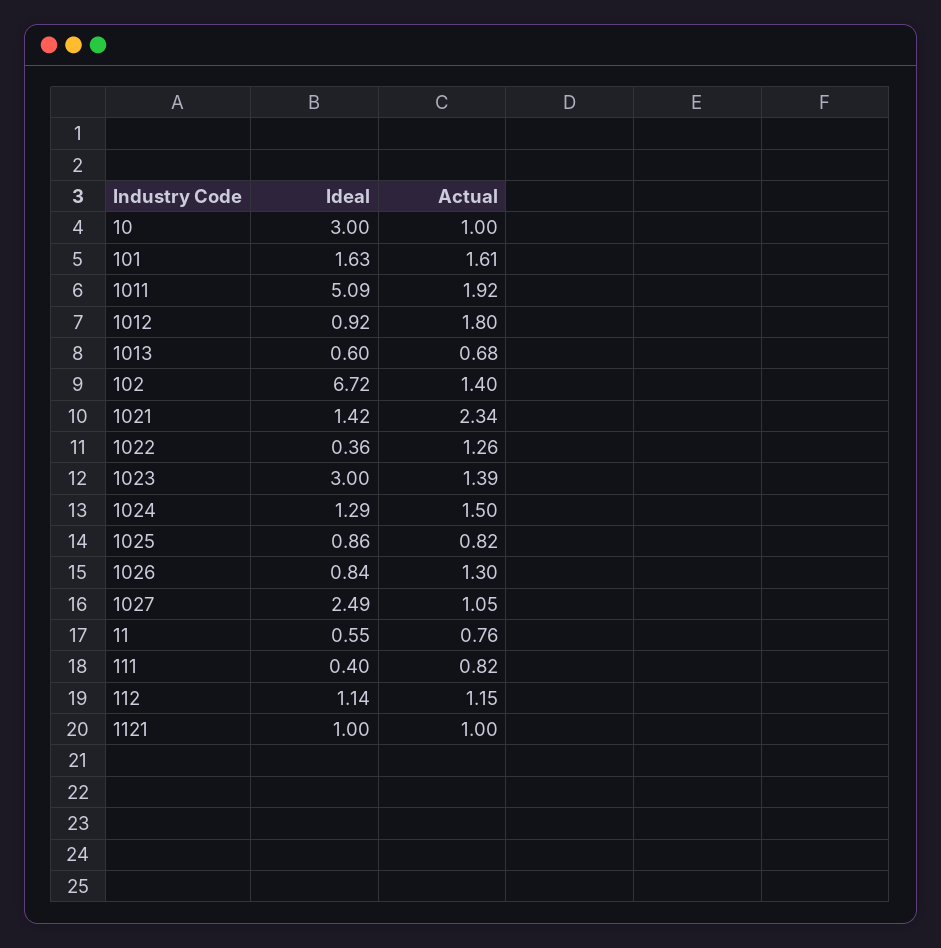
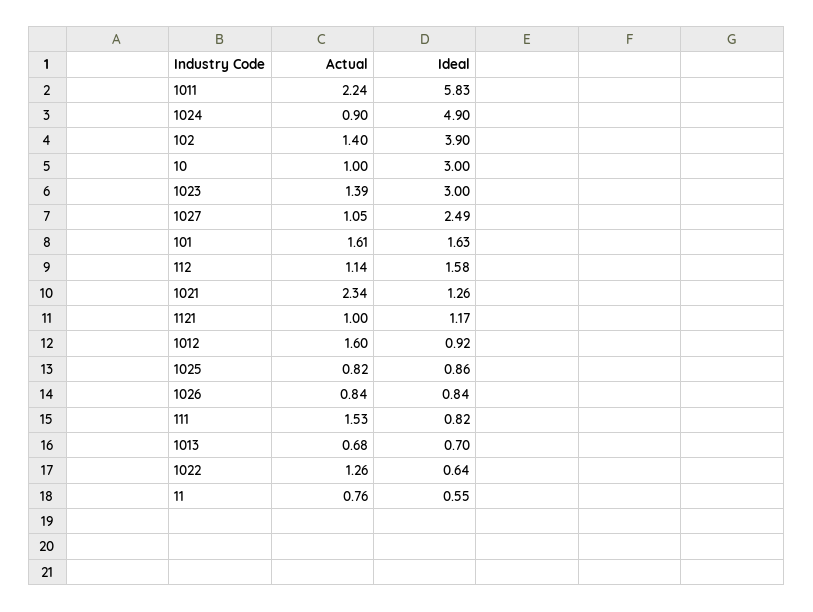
Ideal, 1011: 5.09 -> 5.83
Actual, 1011: 1.92 -> 2.24
Actual, 1012: 1.8 -> 1.6
Ideal, 1013: 0.6 -> 0.7
Ideal, 102: 6.72 -> 3.9
Ideal, 1021: 1.42 -> 1.26
Ideal, 1022: 0.36 -> 0.64
Ideal, 1024: 1.29 -> 4.9
Actual, 1024: 1.5 -> 0.9
Actual, 1026: 1.3 -> 0.84
Ideal, 111: 0.4 -> 0.82
Actual, 111: 0.82 -> 1.53
Ideal, 112: 1.14 -> 1.58
Actual, 112: 1.15 -> 1.14
Ideal, 1121: 1 -> 1.17

